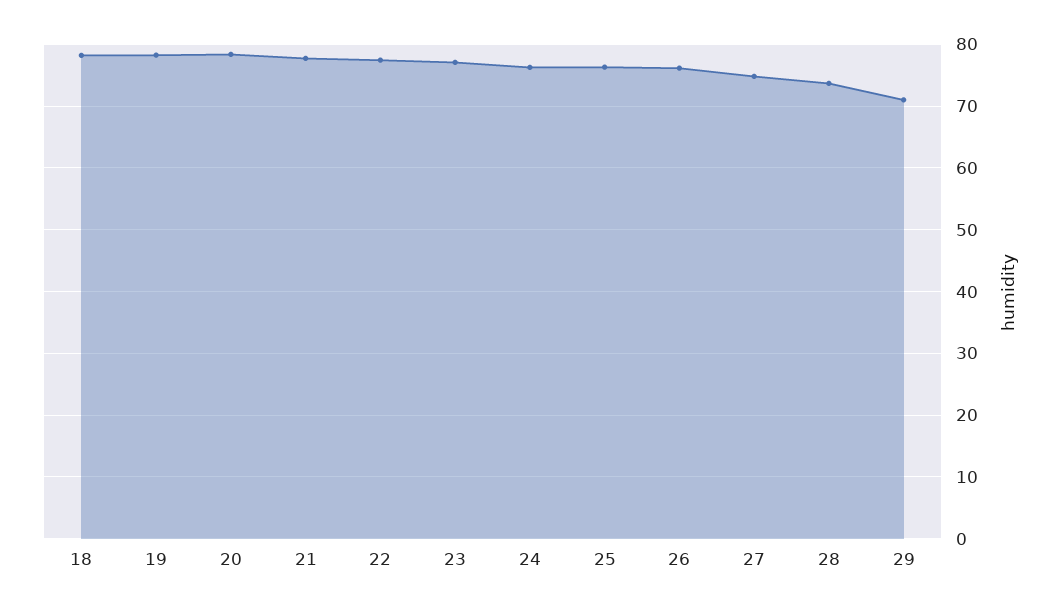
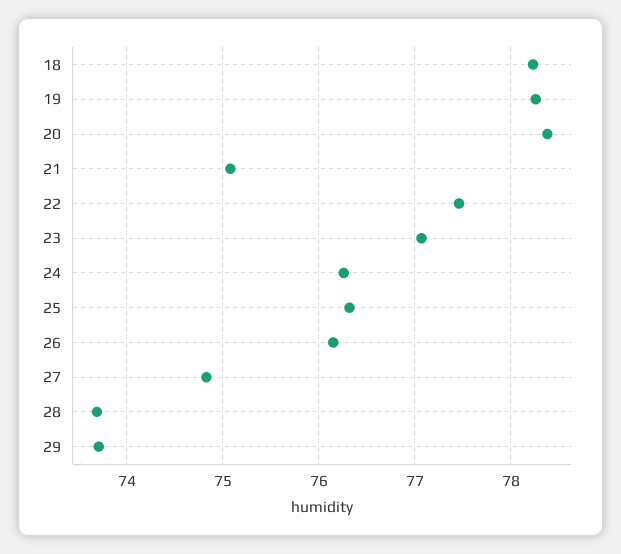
21: 78 -> 75.1
29: 71 -> 73.7

